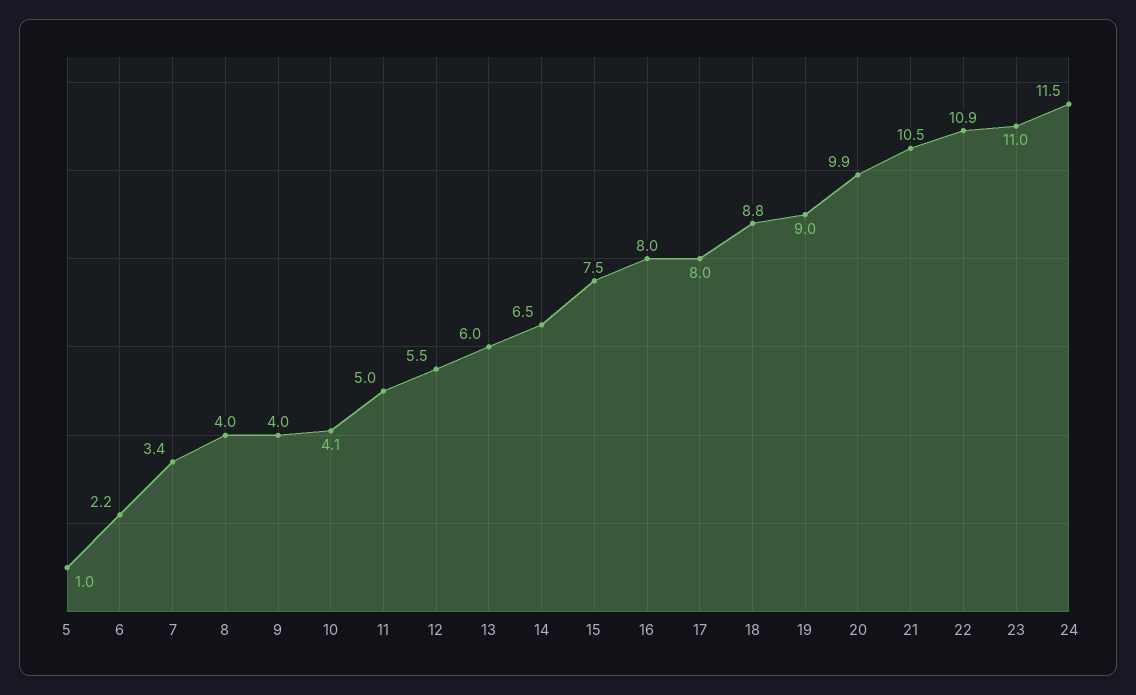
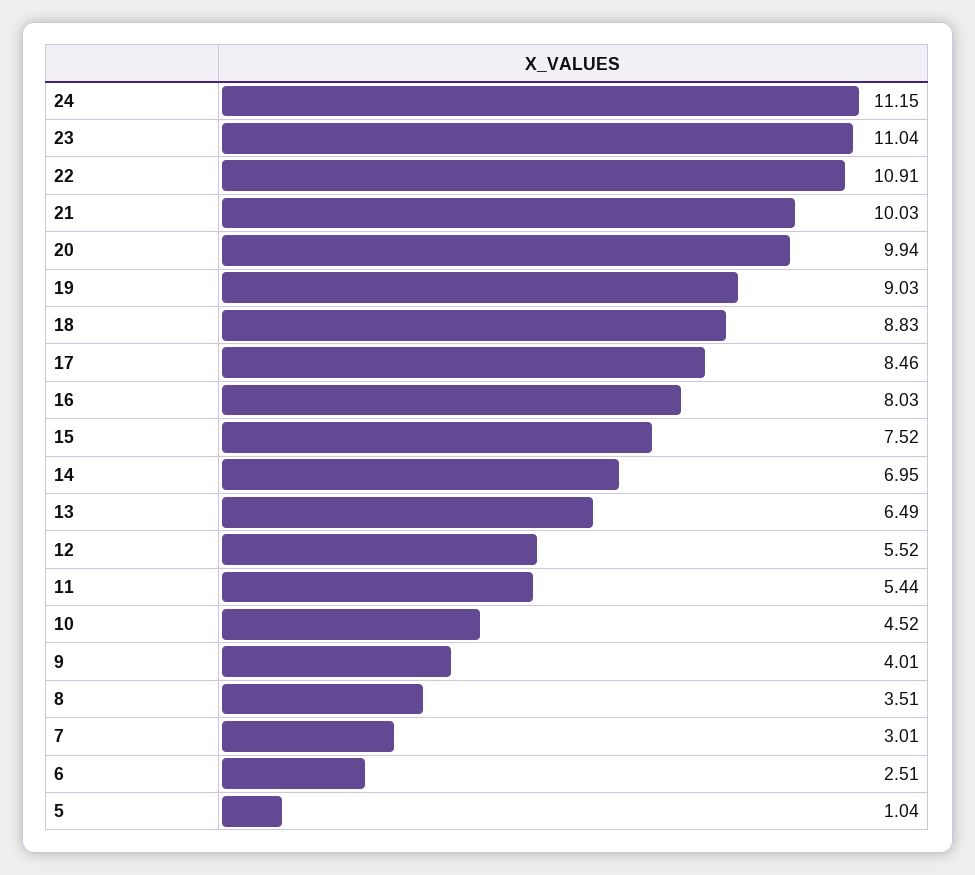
6: 2.2 -> 2.51
7: 3.4 -> 3.01
8: 4 -> 3.51
10: 4.1 -> 4.52
11: 5 -> 5.44
13: 6 -> 6.49
14: 6.5 -> 6.95
17: 8 -> 8.46
21: 10.5 -> 10.03
24: 11.5 -> 11.15

